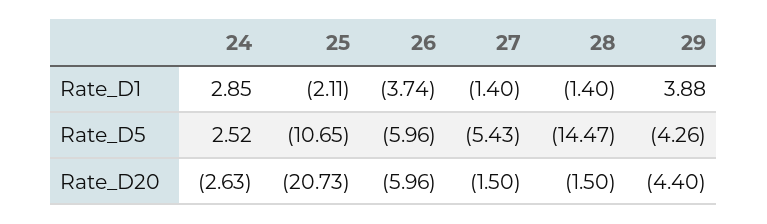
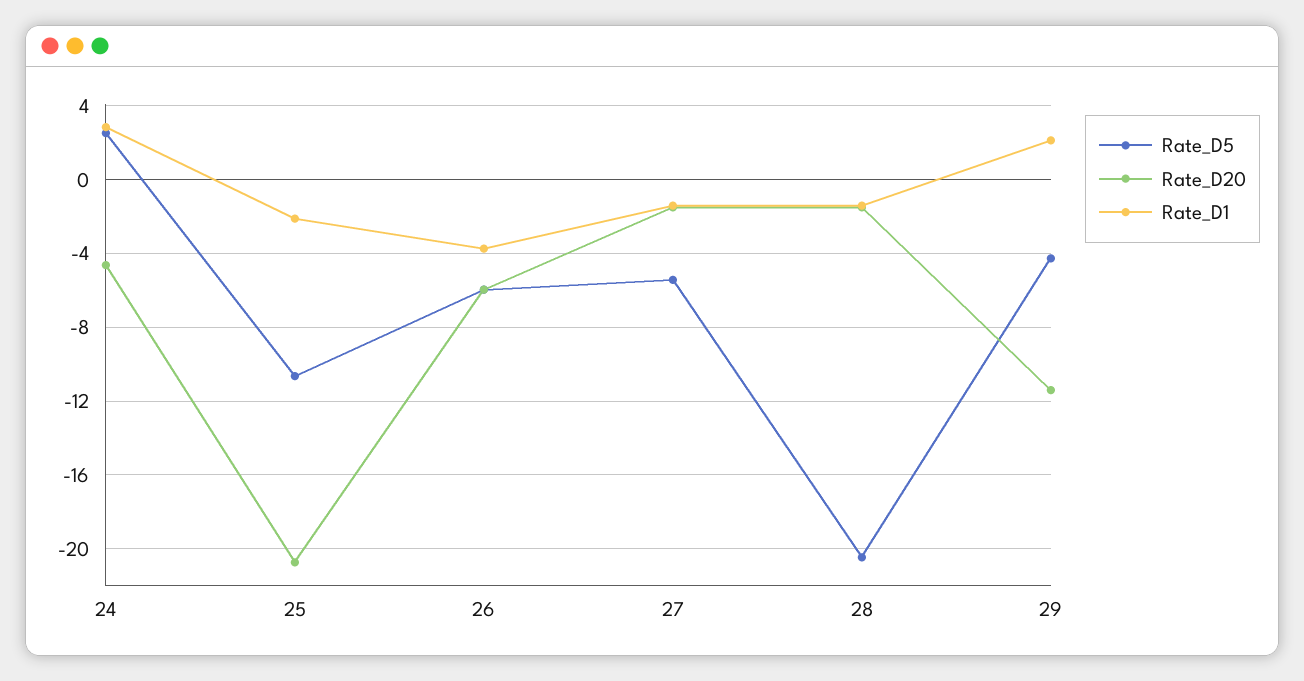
Rate_D1, 29: 3.88 -> 2
Rate_D5, 28: -14.47 -> -20.5
Rate_D20, 24: -2.63 -> -4.5
Rate_D20, 29: -4.4 -> -11.5

